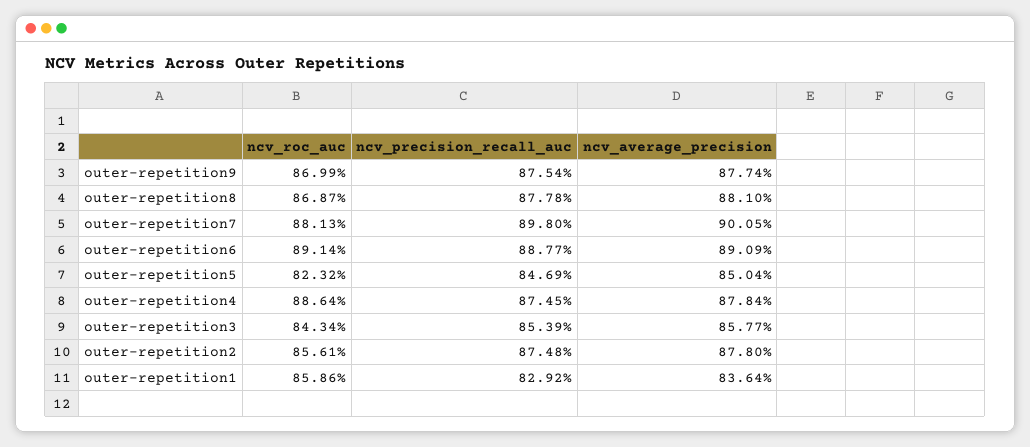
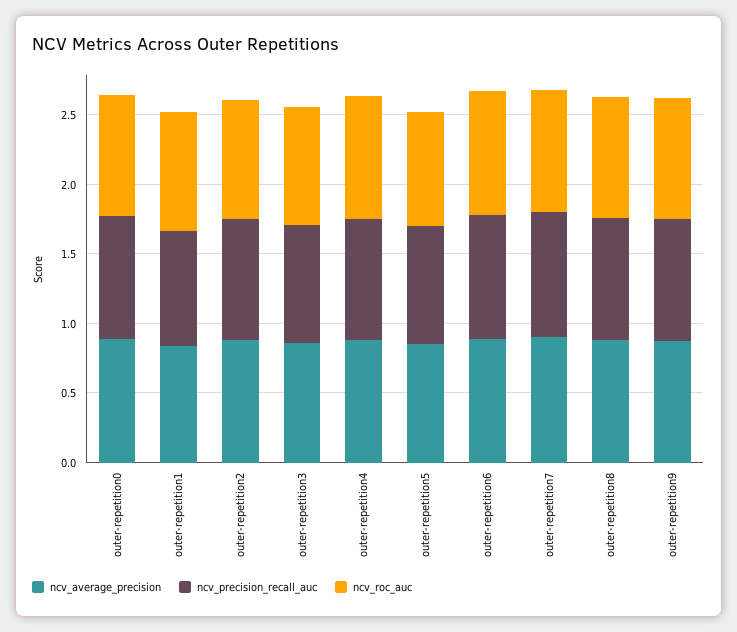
ncv_average_precision, outer-repetition0: none -> 0.9
ncv_precision_recall_auc, outer-repetition0: none -> 0.9
ncv_roc_auc, outer-repetition0: none -> 0.9

